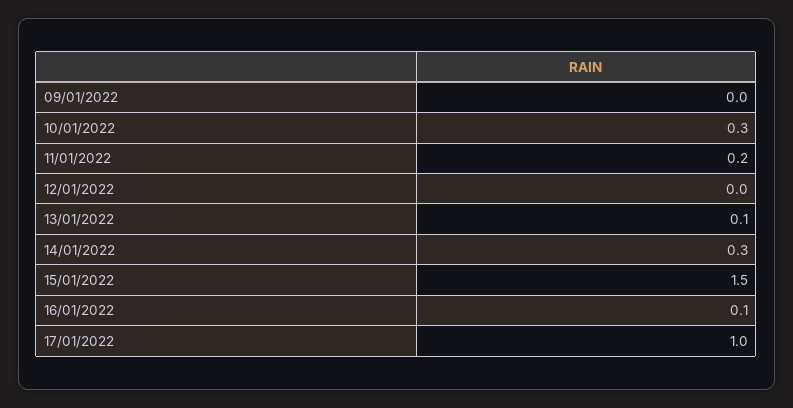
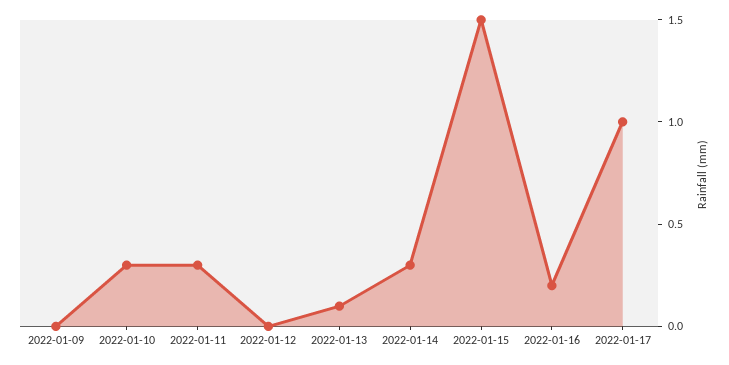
11/01/2022: 0.2 -> 0.3
16/01/2022: 0.1 -> 0.2

